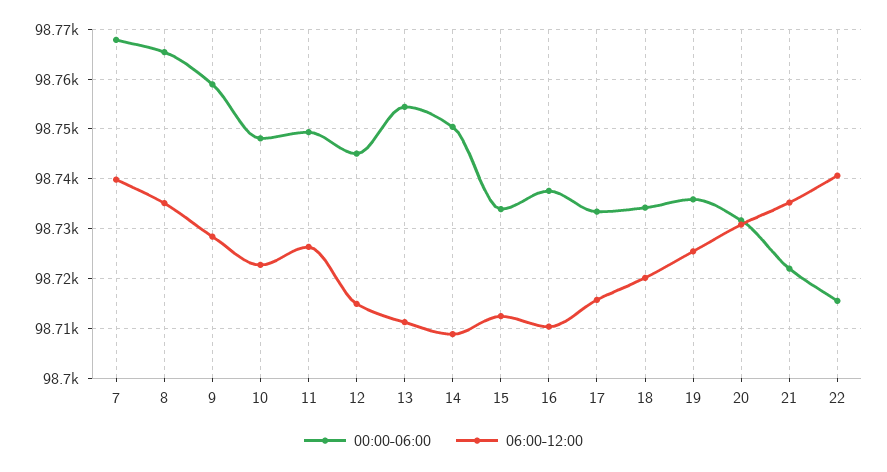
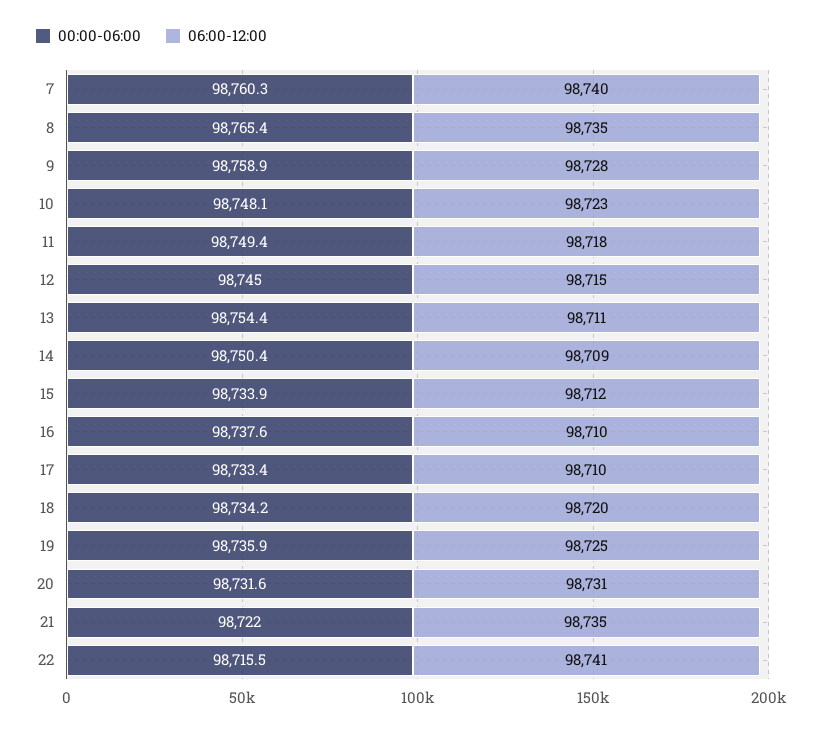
00:00-06:00, 7: 98768 -> 98760.3
06:00-12:00, 11: 98726 -> 98718
06:00-12:00, 17: 98716 -> 98710

